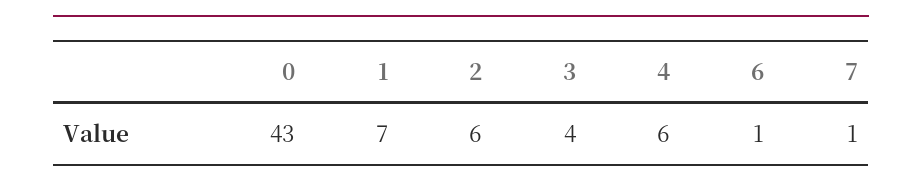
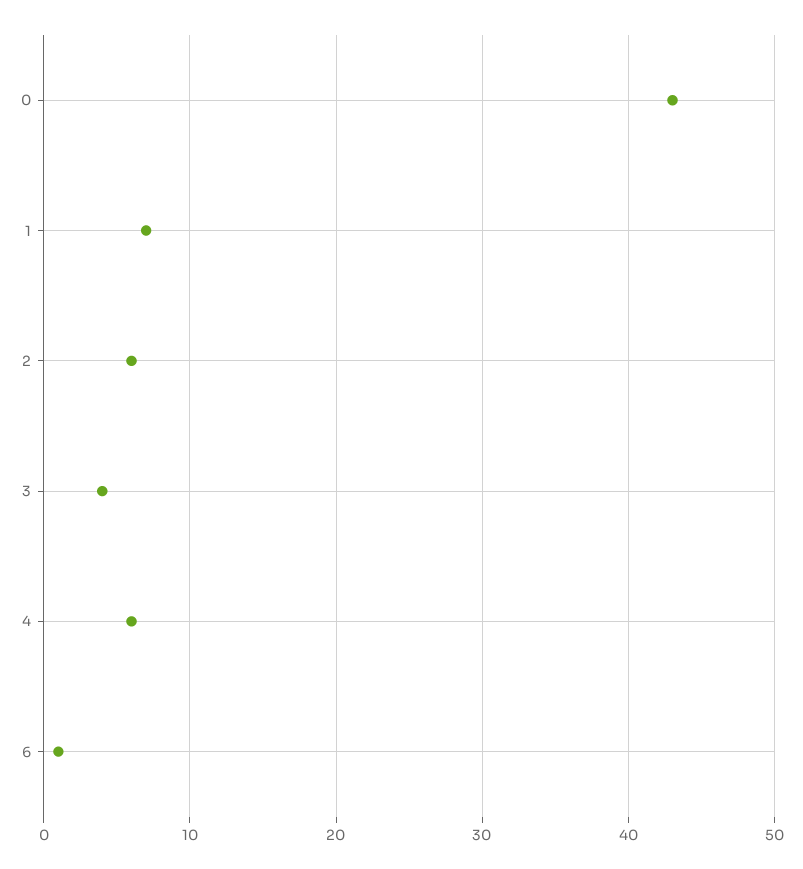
7: 1 -> none

